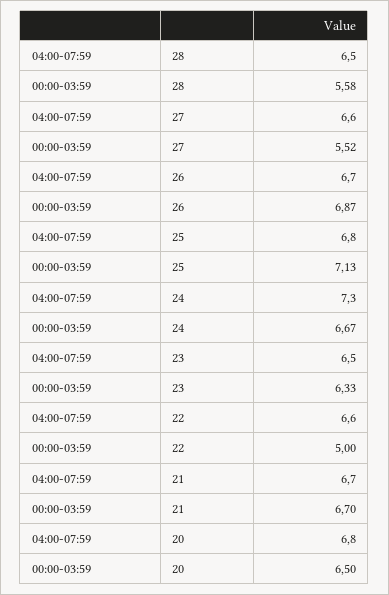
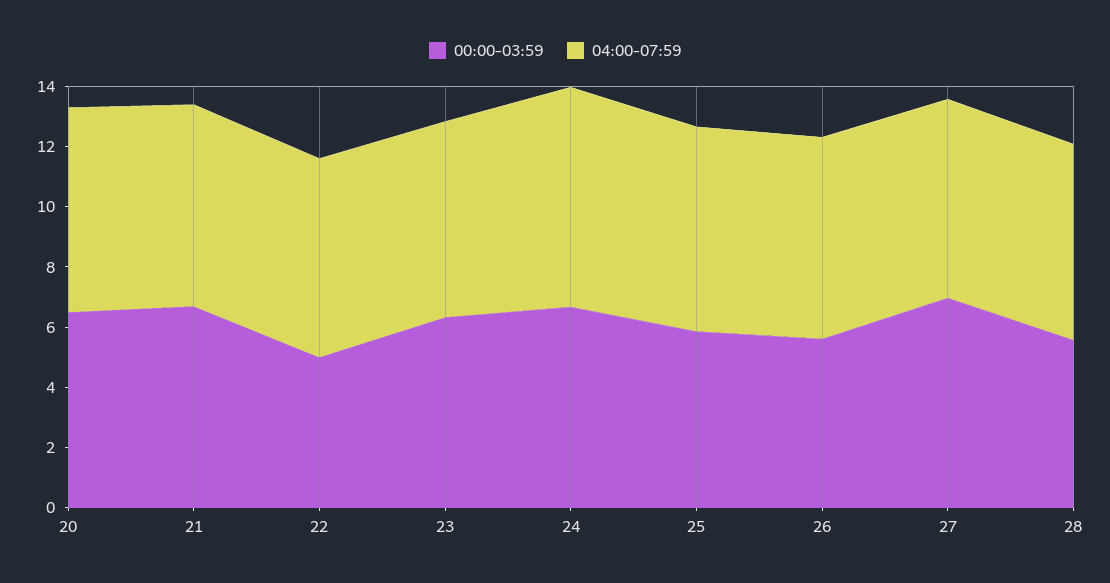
00:00-03:59, 27: 5.52 -> 7
00:00-03:59, 26: 6.87 -> 5.5
00:00-03:59, 25: 7.13 -> 6

